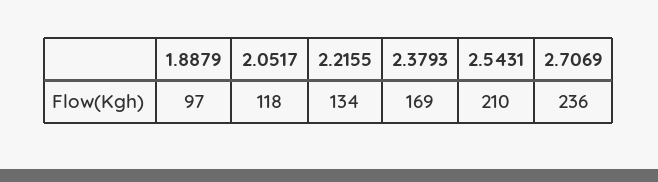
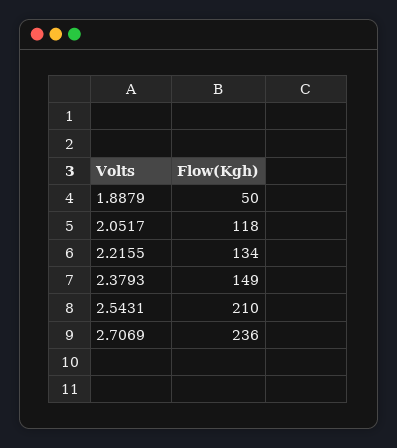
1.8879: 97 -> 50
2.3793: 169 -> 149

